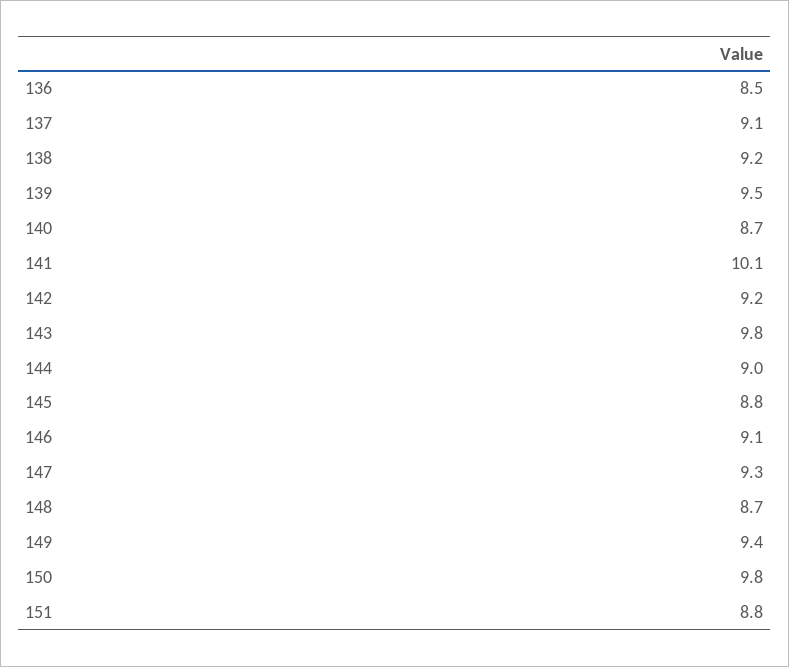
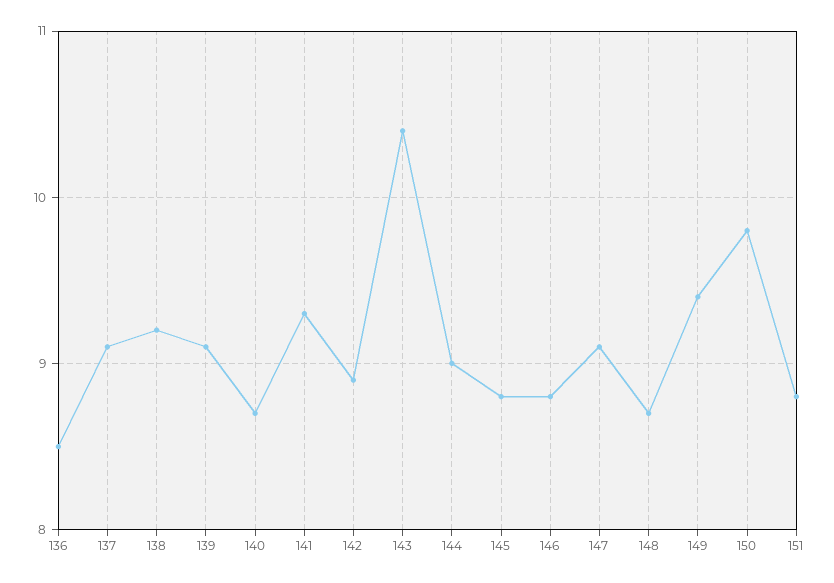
139: 9.5 -> 9.1
141: 10.1 -> 9.3
142: 9.2 -> 8.9
143: 9.8 -> 10.4
146: 9.1 -> 8.8
147: 9.3 -> 9.1

